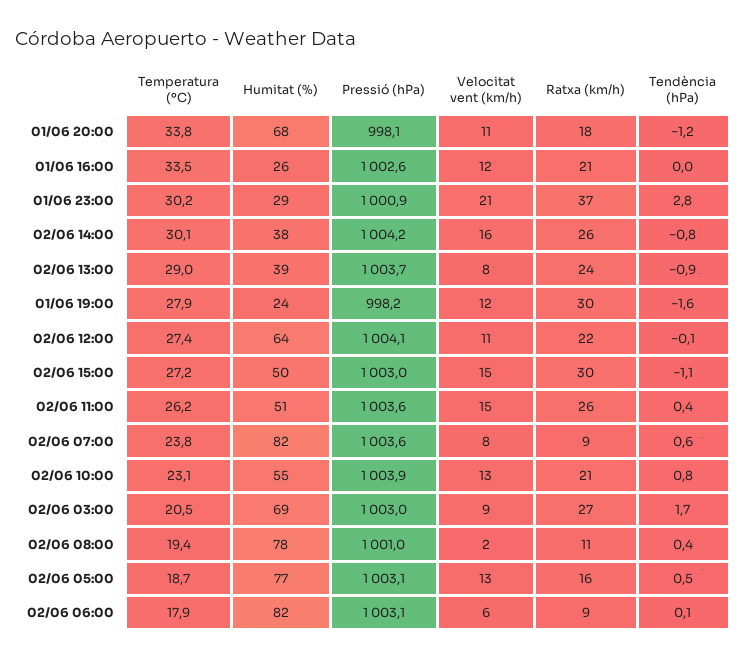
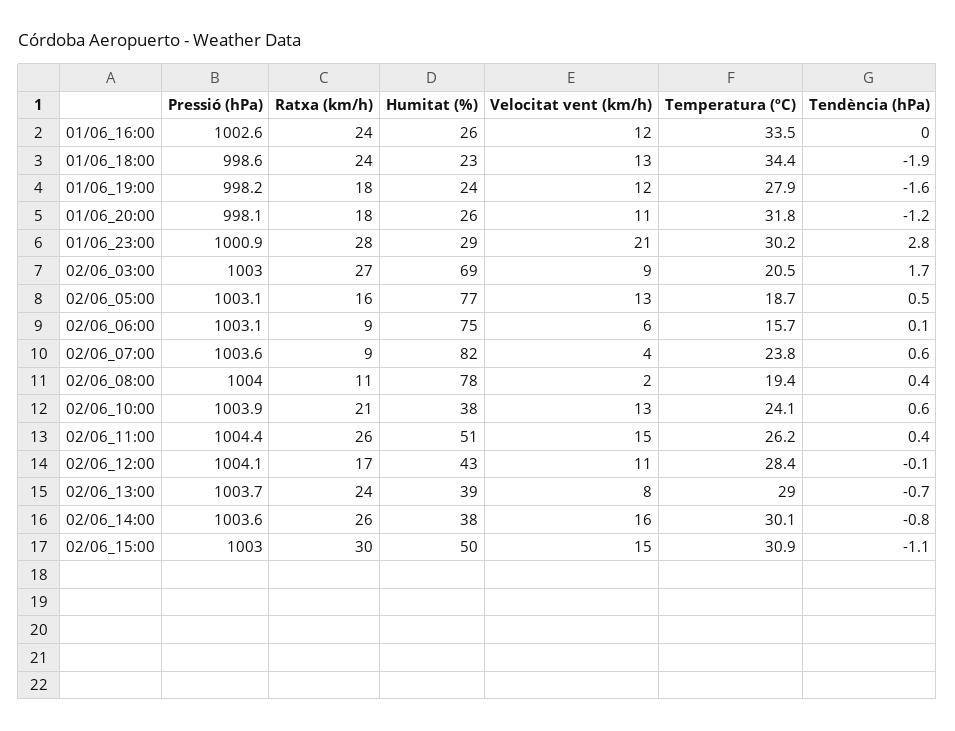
Temperatura (ºC), 01/06 20:00: 33.8 -> 31.8
Humitat (%), 01/06 20:00: 68 -> 26
Ratxa (km/h), 01/06 16:00: 21 -> 24
Ratxa (km/h), 01/06 23:00: 37 -> 28
Pressió (hPa), 02/06 14:00: 1004.2 -> 1003.6
Tendència (hPa), 02/06 13:00: -0.9 -> -0.7
Ratxa (km/h), 01/06 19:00: 30 -> 18
Temperatura (ºC), 02/06 12:00: 27.4 -> 28.4
Humitat (%), 02/06 12:00: 64 -> 43
Ratxa (km/h), 02/06 12:00: 22 -> 17
Temperatura (ºC), 02/06 15:00: 27.2 -> 30.9
Pressió (hPa), 02/06 11:00: 1003.6 -> 1004.4
Velocitat vent (km/h), 02/06 07:00: 8 -> 4
Temperatura (ºC), 02/06 10:00: 23.1 -> 24.1
Humitat (%), 02/06 10:00: 55 -> 38
Tendència (hPa), 02/06 10:00: 0.8 -> 0.6
Pressió (hPa), 02/06 08:00: 1001 -> 1004
Temperatura (ºC), 02/06 06:00: 17.9 -> 15.7
Humitat (%), 02/06 06:00: 82 -> 75
Pressió (hPa), 01/06_18:00: none -> 998.6
Ratxa (km/h), 01/06_18:00: none -> 24
Humitat (%), 01/06_18:00: none -> 23
Velocitat vent (km/h), 01/06_18:00: none -> 13
Temperatura (ºC), 01/06_18:00: none -> 34.4
Tendència (hPa), 01/06_18:00: none -> -1.9

